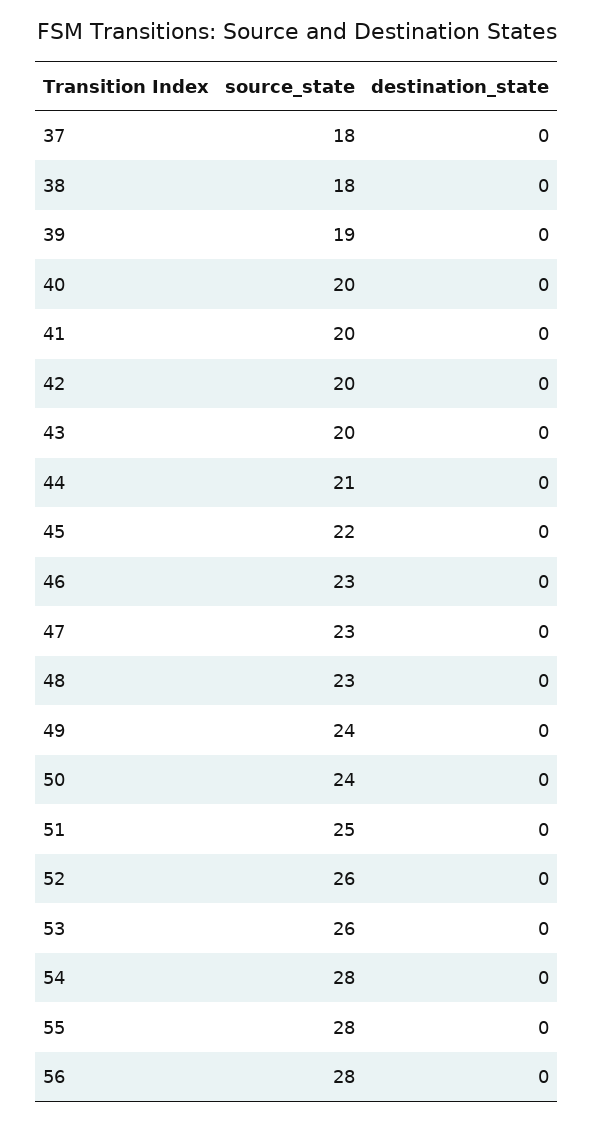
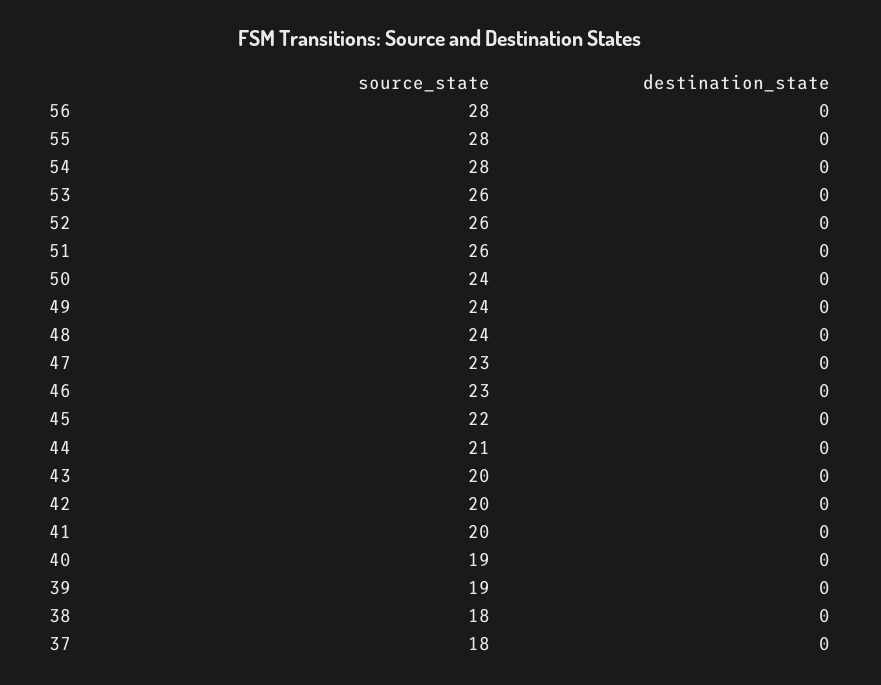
source_state, 40: 20 -> 19
source_state, 48: 23 -> 24
source_state, 51: 25 -> 26

